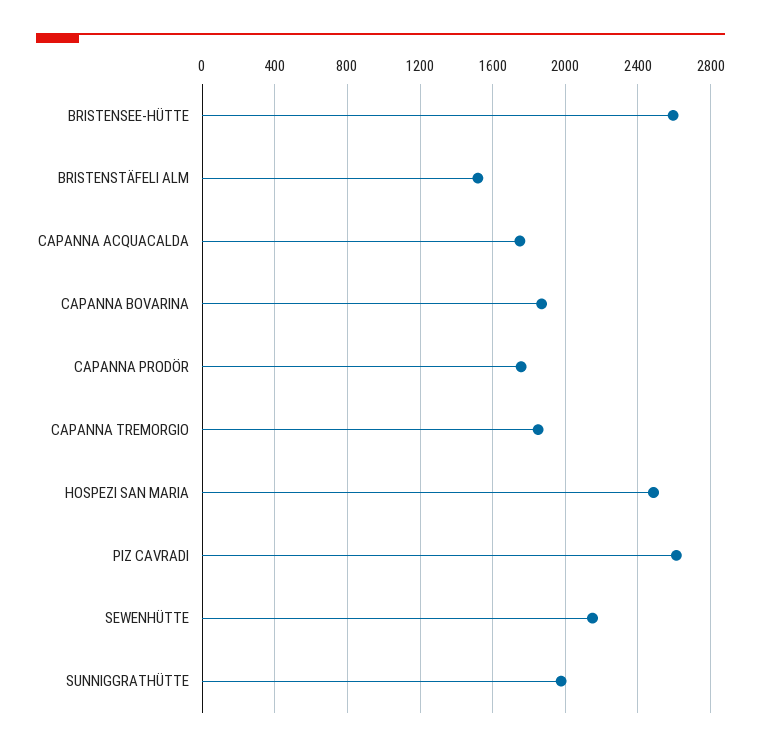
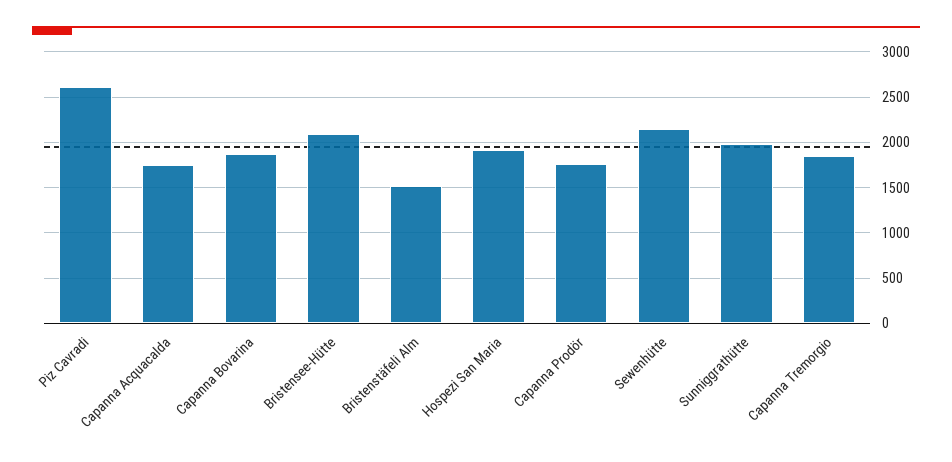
BRISTENSEE-HÜTTE: 2600 -> 2100
HOSPEZI SAN MARIA: 2500 -> 1900

